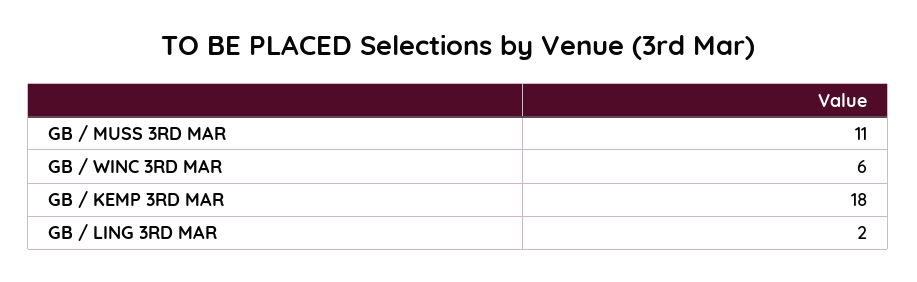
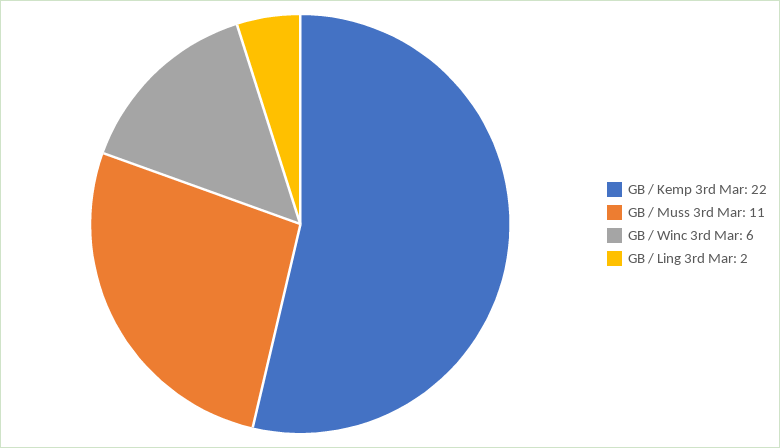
GB / KEMP 3RD MAR: 18 -> 22

